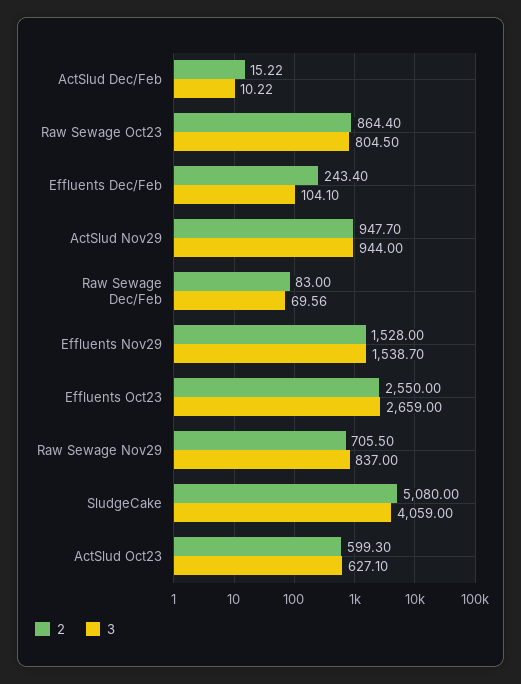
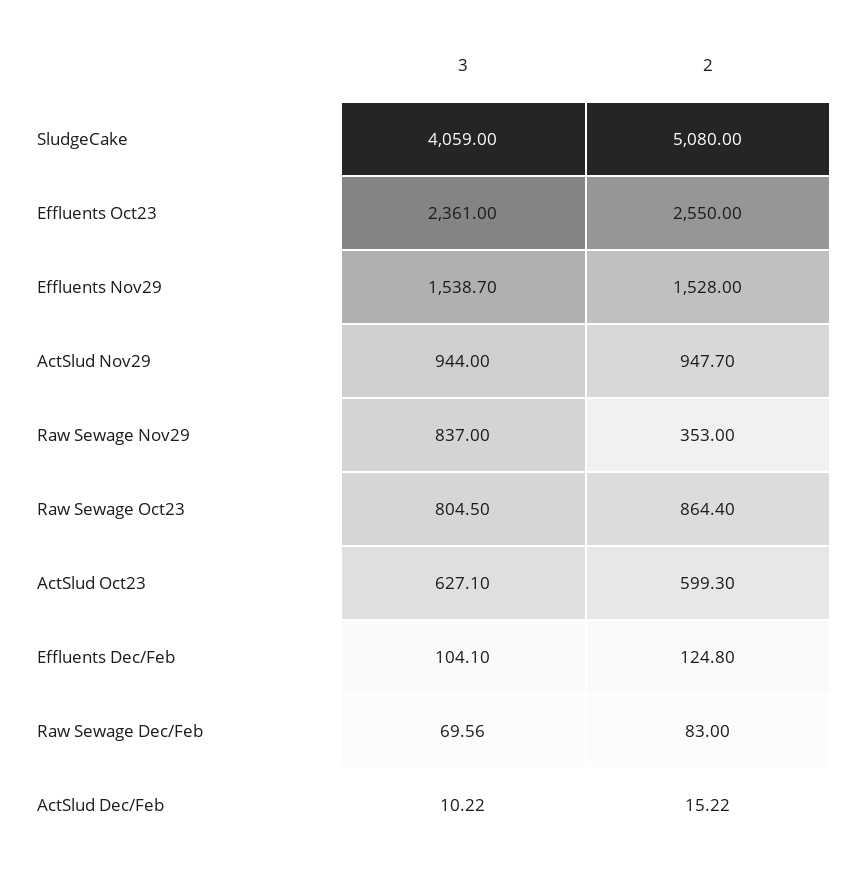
2, Effluents Dec/Feb: 243.4 -> 124.8
3, Effluents Oct23: 2659 -> 2361
2, Raw Sewage Nov29: 705.5 -> 353

